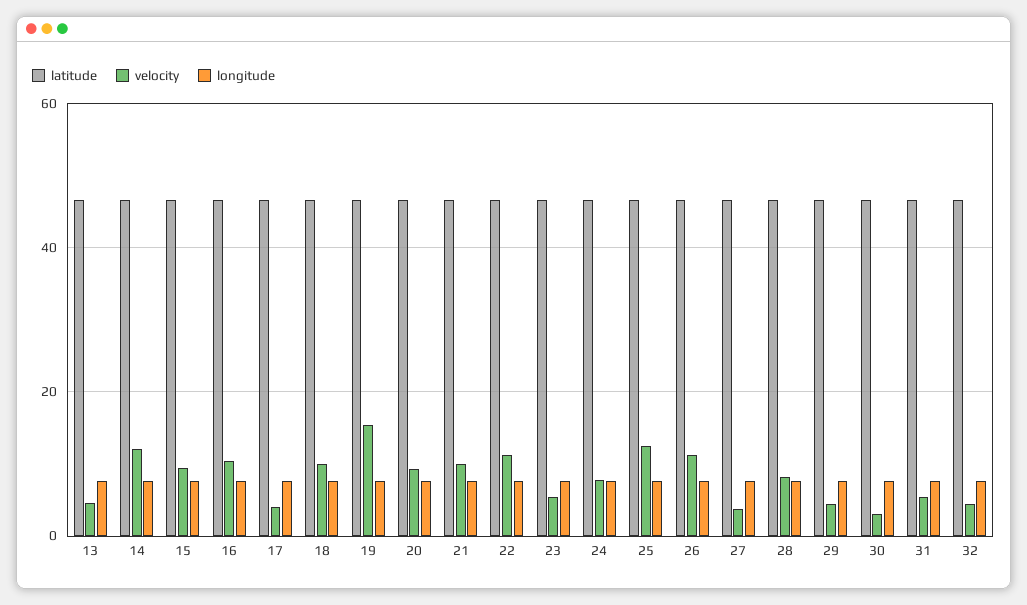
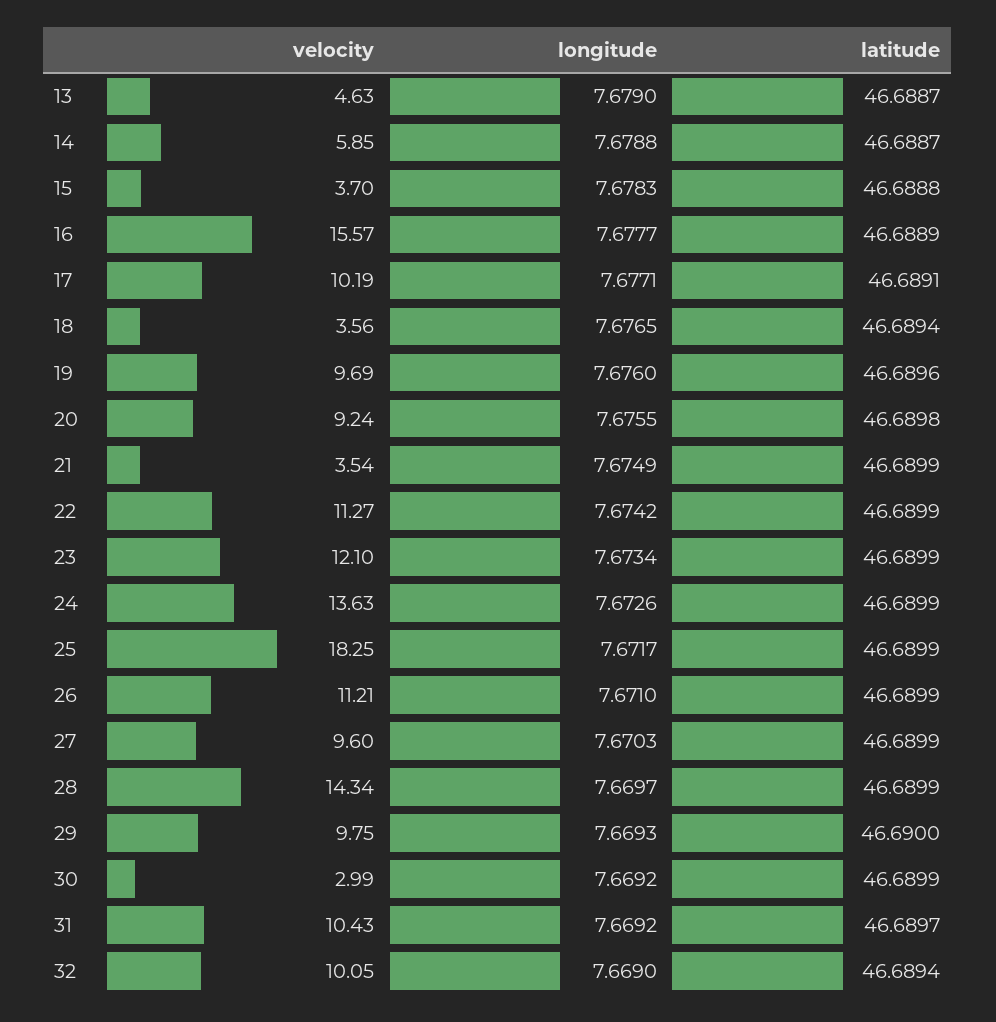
velocity, 14: 12 -> 5.85
velocity, 15: 10 -> 3.7
velocity, 16: 10 -> 15.57
velocity, 17: 4 -> 10.19
velocity, 18: 10 -> 3.56
velocity, 19: 16 -> 9.69
velocity, 21: 10 -> 3.54
velocity, 23: 6 -> 12.1
velocity, 24: 8 -> 13.63
velocity, 25: 12 -> 18.25
velocity, 27: 4 -> 9.6
velocity, 28: 8 -> 14.34
velocity, 29: 4 -> 9.75
velocity, 31: 6 -> 10.43
velocity, 32: 4 -> 10.05

